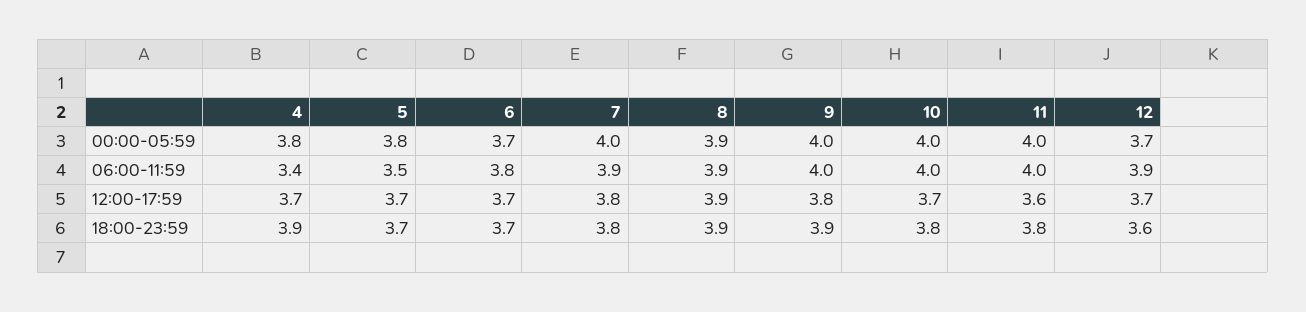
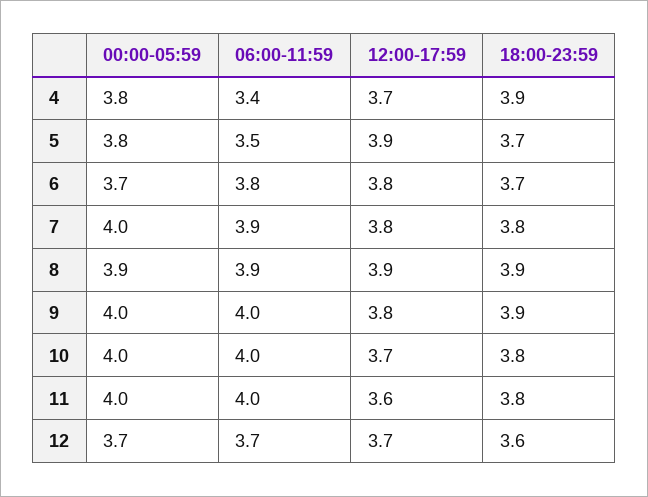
12, 06:00-11:59: 3.9 -> 3.7
5, 12:00-17:59: 3.7 -> 3.9
6, 12:00-17:59: 3.7 -> 3.8

